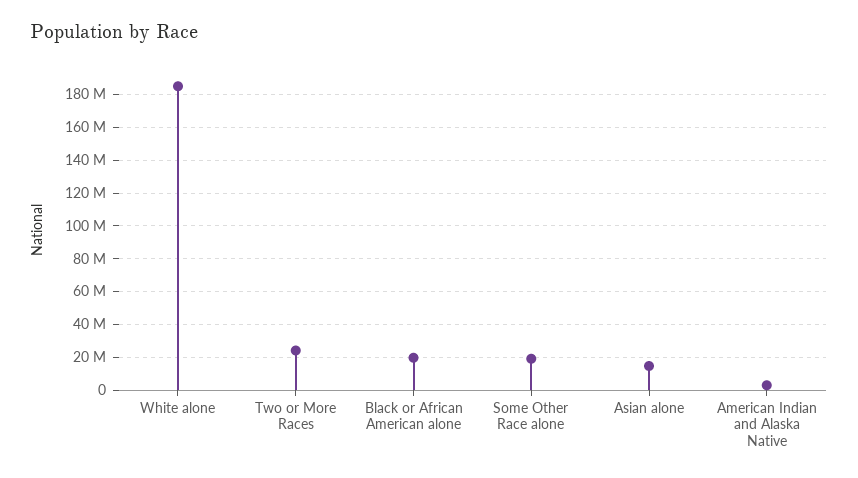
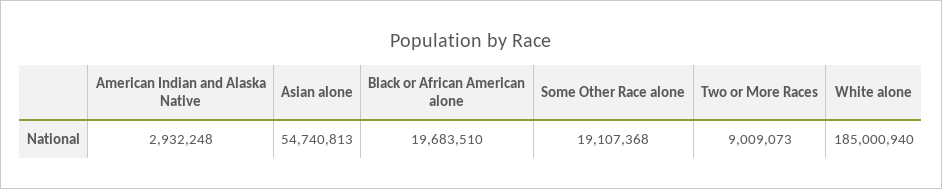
Two or More Races: 25000000 -> 9009073
Asian alone: 15000000 -> 54740813

